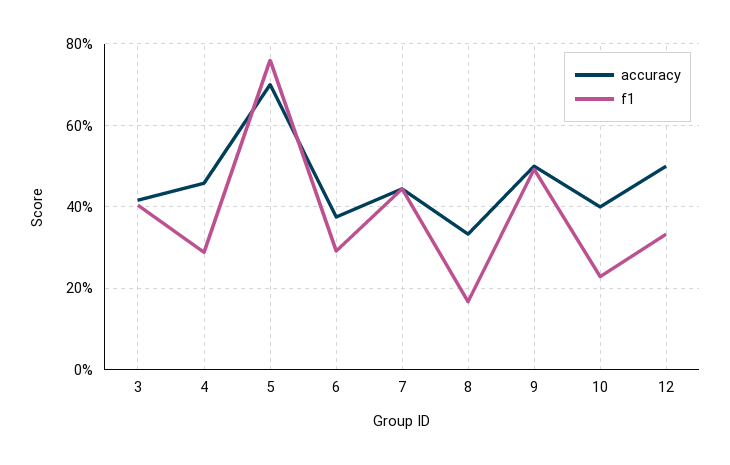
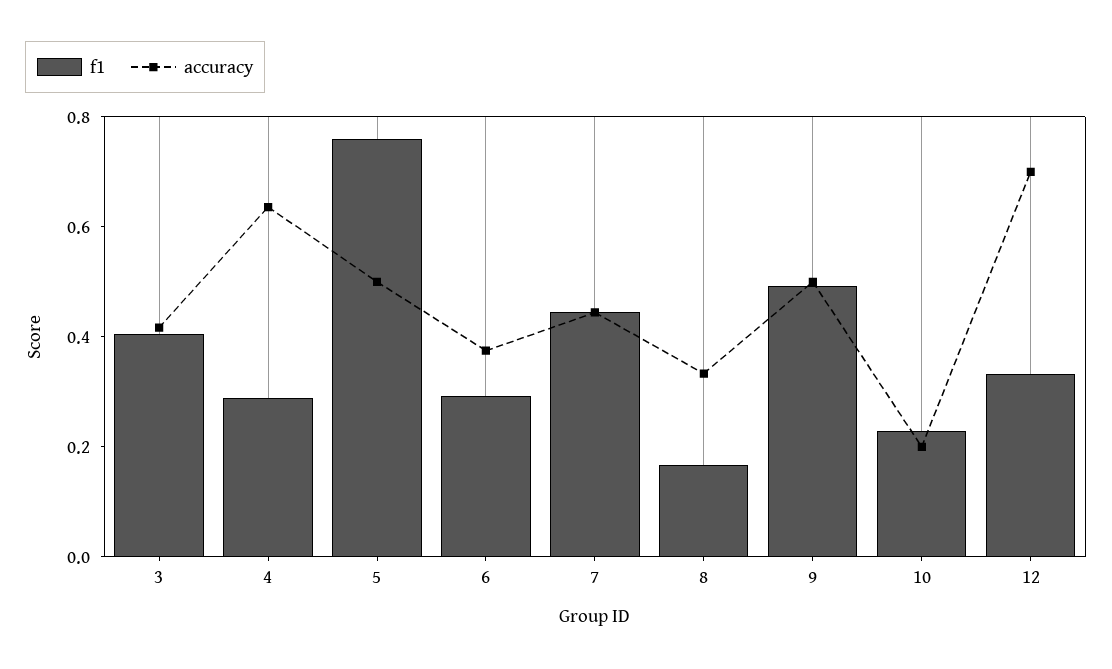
accuracy, 4: 0.46 -> 0.65
accuracy, 5: 0.7 -> 0.5
accuracy, 10: 0.4 -> 0.2
accuracy, 12: 0.5 -> 0.7

